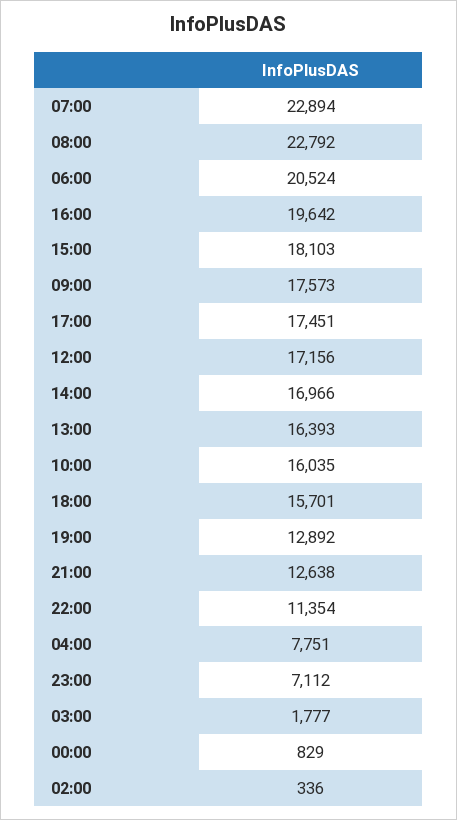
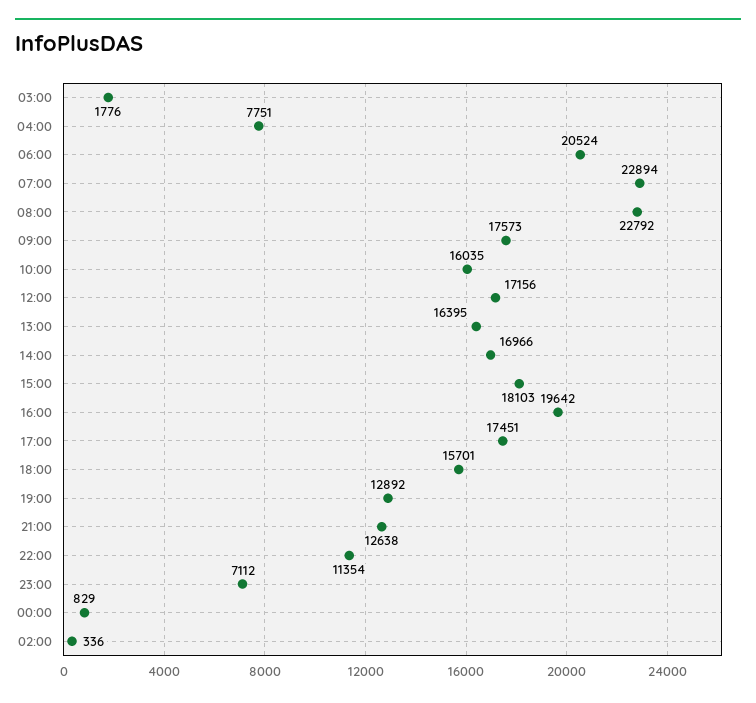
13:00: 16393 -> 16395
03:00: 1777 -> 1776

